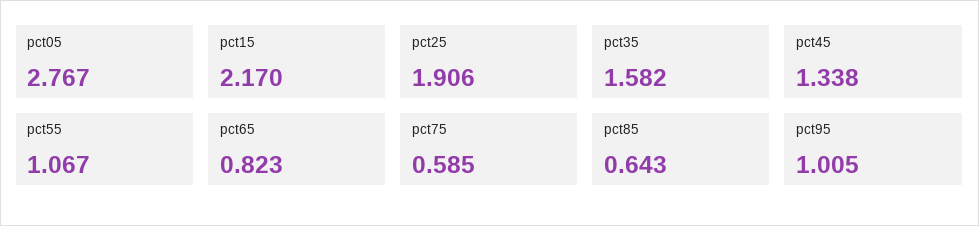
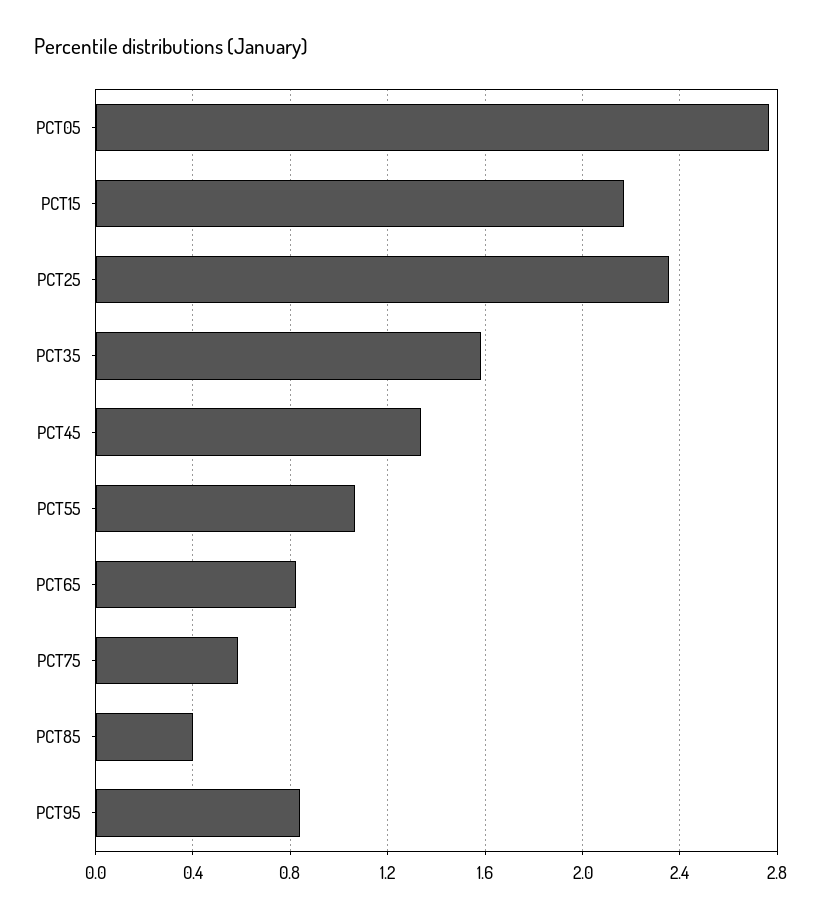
pct25: 1.906 -> 2.35
pct85: 0.643 -> 0.4
pct95: 1.005 -> 0.85

